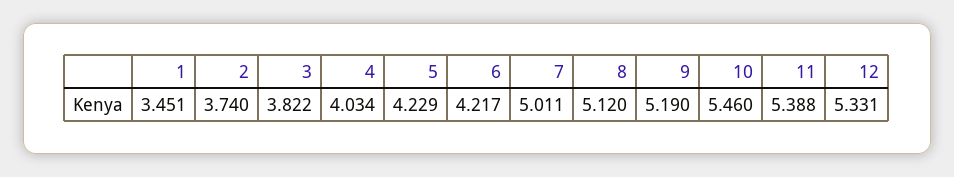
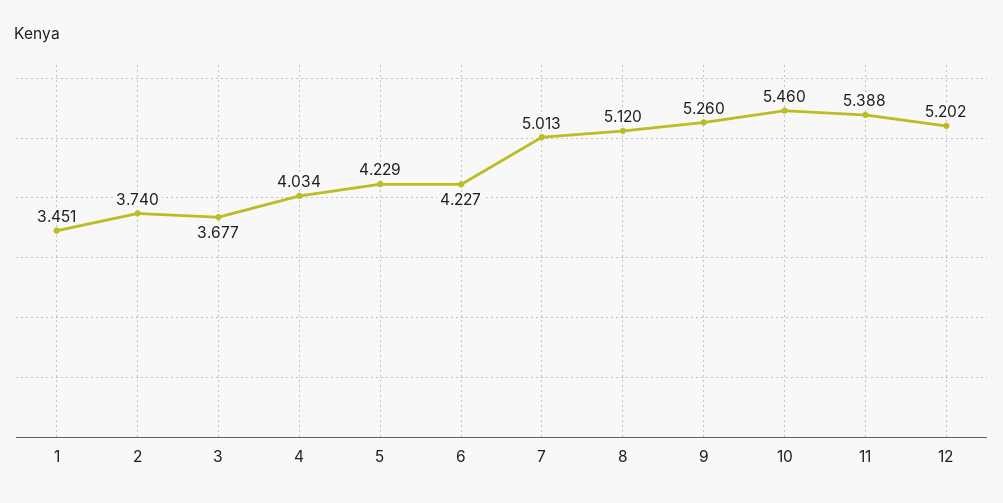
3: 3.822 -> 3.677
6: 4.217 -> 4.227
7: 5.011 -> 5.013
9: 5.19 -> 5.26
12: 5.331 -> 5.202

